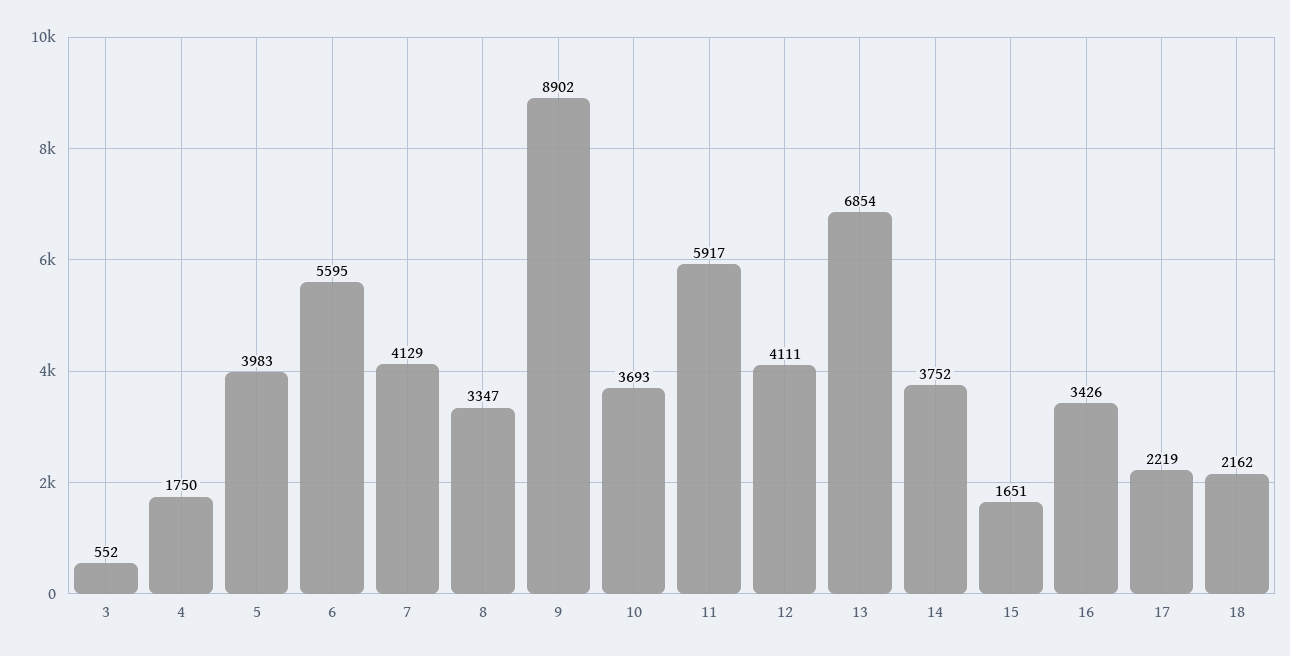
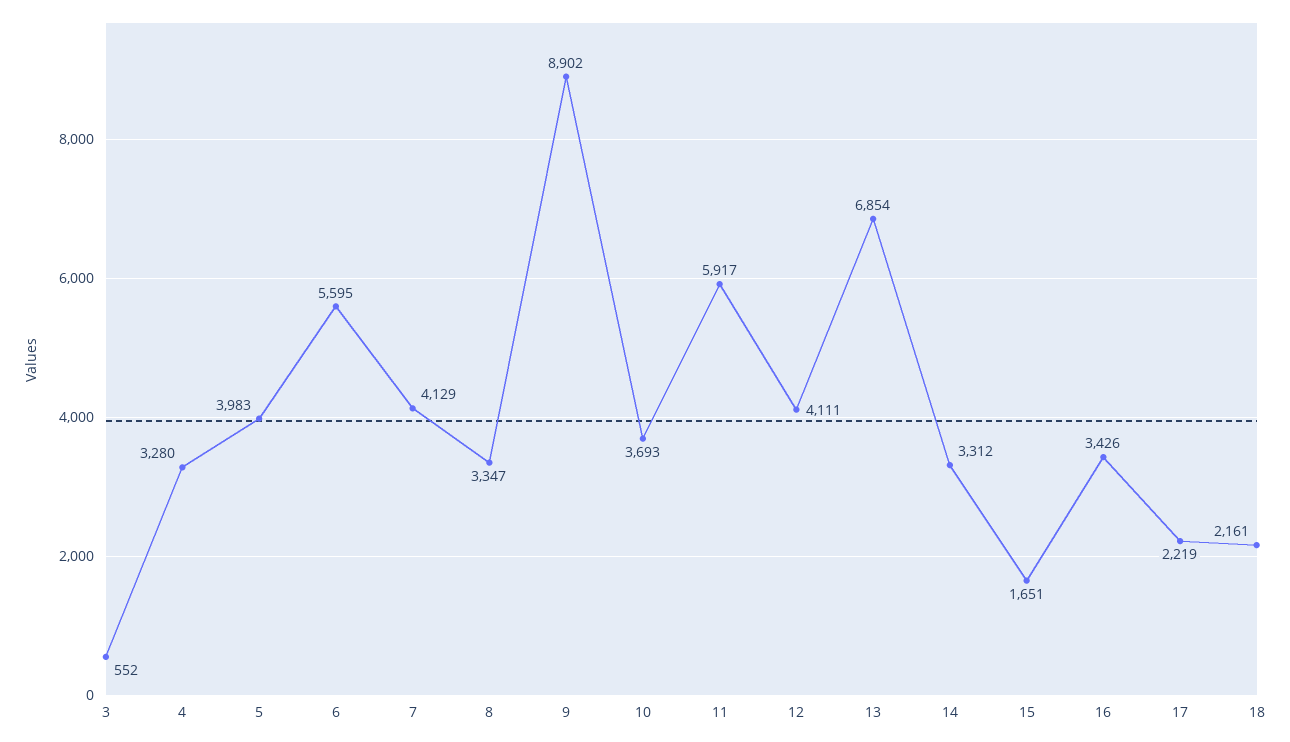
4: 1750 -> 3280
14: 3752 -> 3312
18: 2162 -> 2161

